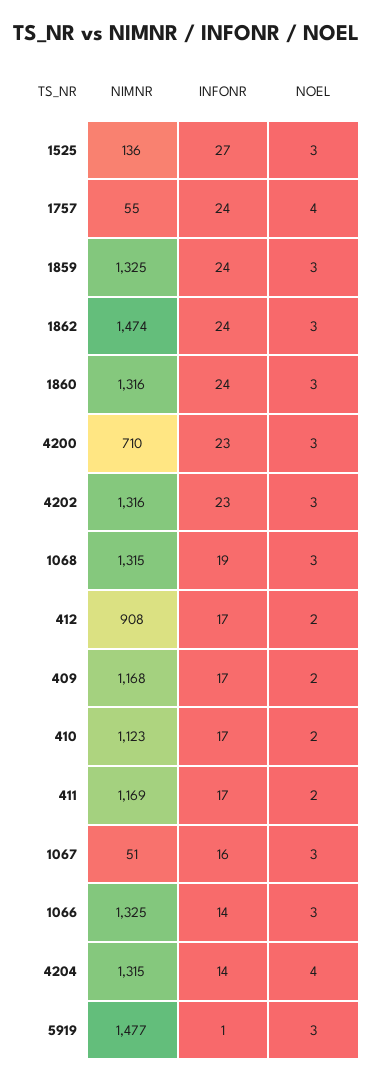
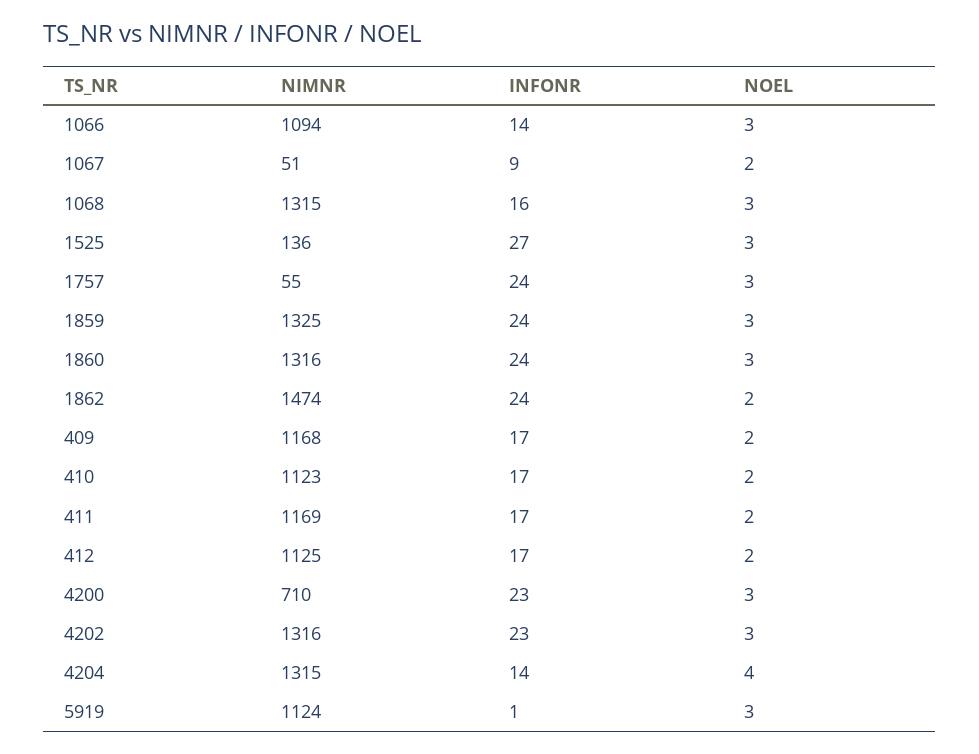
NOEL, 1757: 4 -> 3
NOEL, 1862: 3 -> 2
INFONR, 1068: 19 -> 16
NIMNR, 412: 908 -> 1125
INFONR, 1067: 16 -> 9
NOEL, 1067: 3 -> 2
NIMNR, 1066: 1325 -> 1094
NIMNR, 5919: 1477 -> 1124

